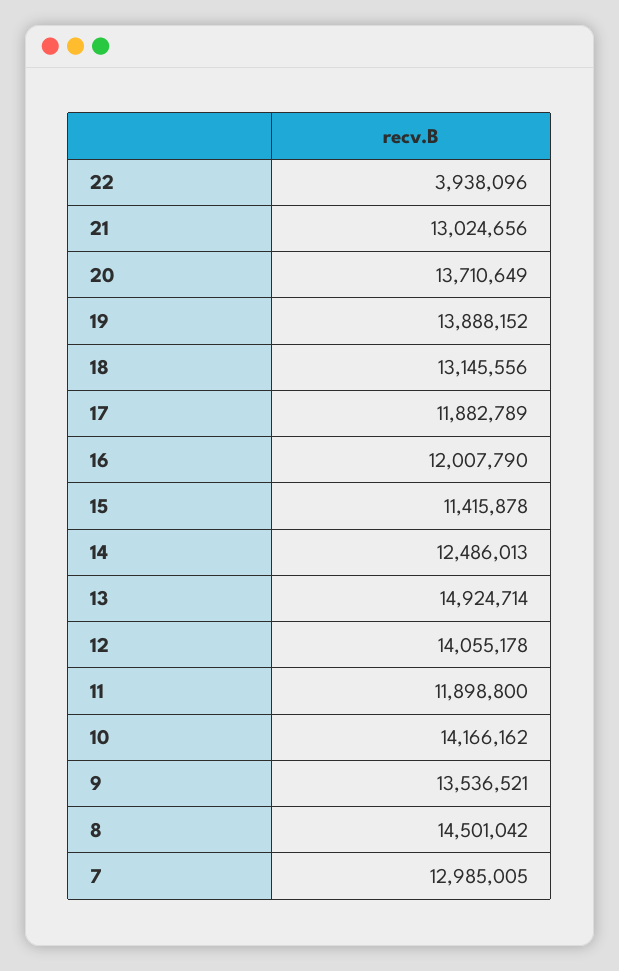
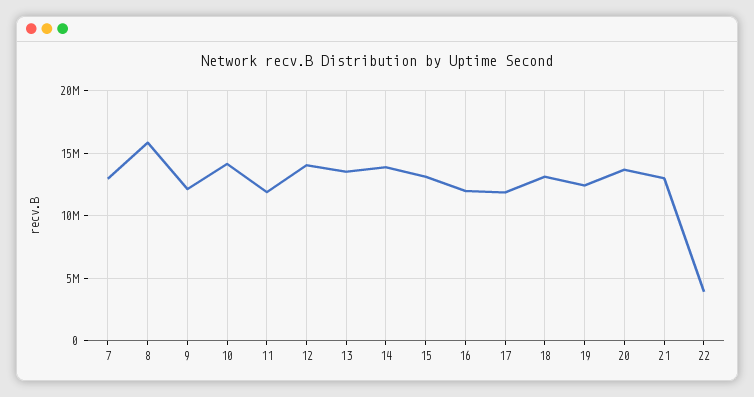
19: 13888152 -> 12500000
15: 11415878 -> 13000000
14: 12486013 -> 14000000
13: 14924714 -> 13500000
9: 13536521 -> 12000000
8: 14501042 -> 16000000

